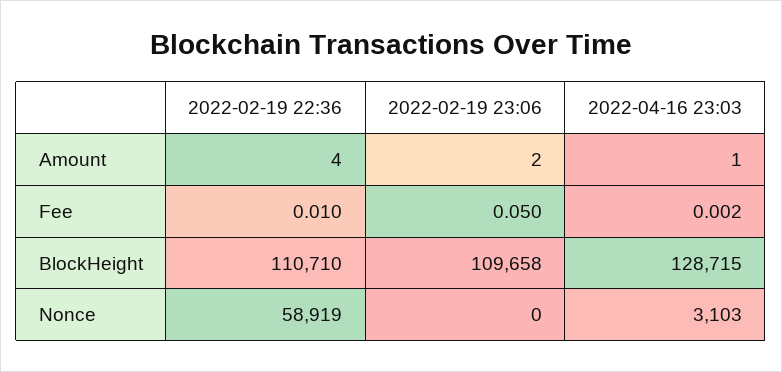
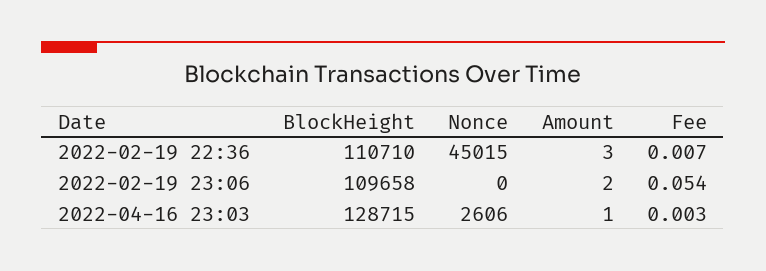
2022-02-19 22:36, Amount: 4 -> 3
2022-02-19 22:36, Fee: 0.01 -> 0.007
2022-02-19 23:06, Fee: 0.05 -> 0.054
2022-04-16 23:03, Fee: 0.002 -> 0.003
2022-02-19 22:36, Nonce: 58919 -> 45015
2022-04-16 23:03, Nonce: 3103 -> 2606

